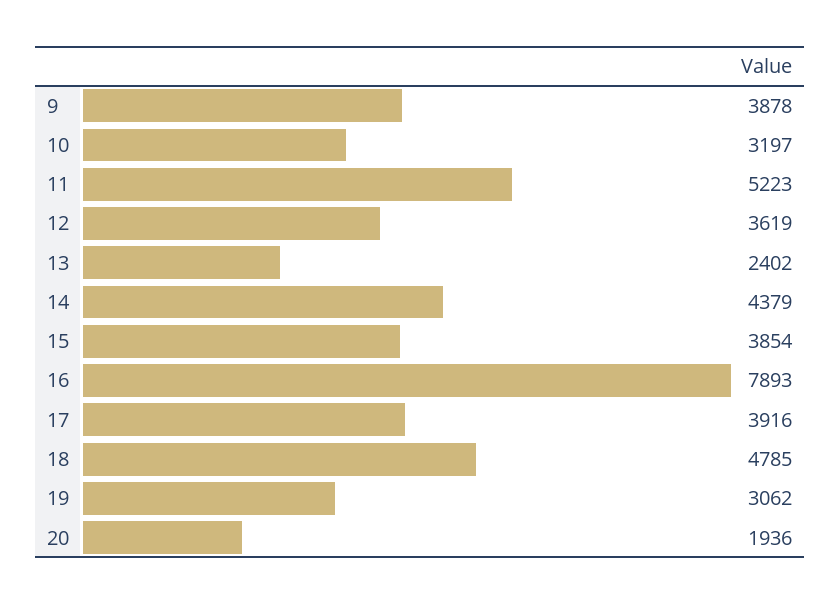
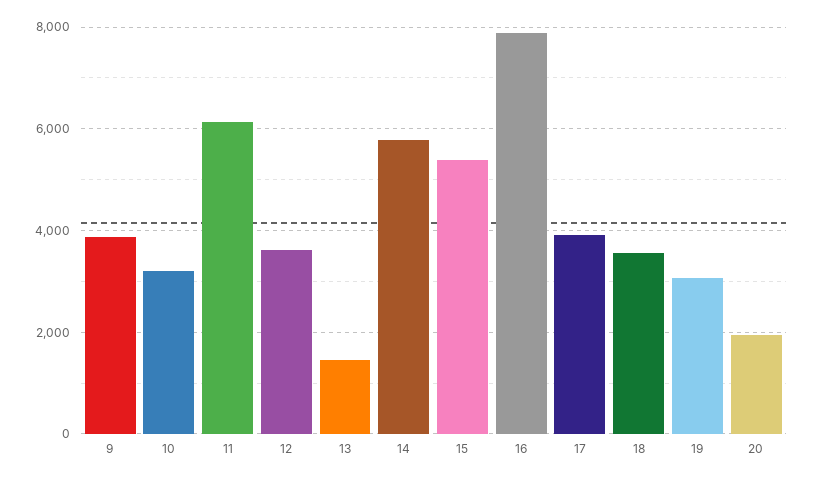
11: 5223 -> 6200
13: 2402 -> 1400
14: 4379 -> 5800
15: 3854 -> 5400
18: 4785 -> 3600

